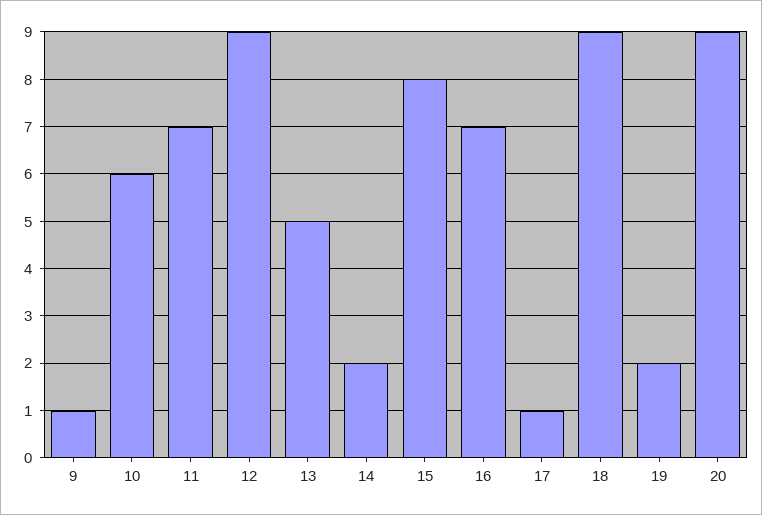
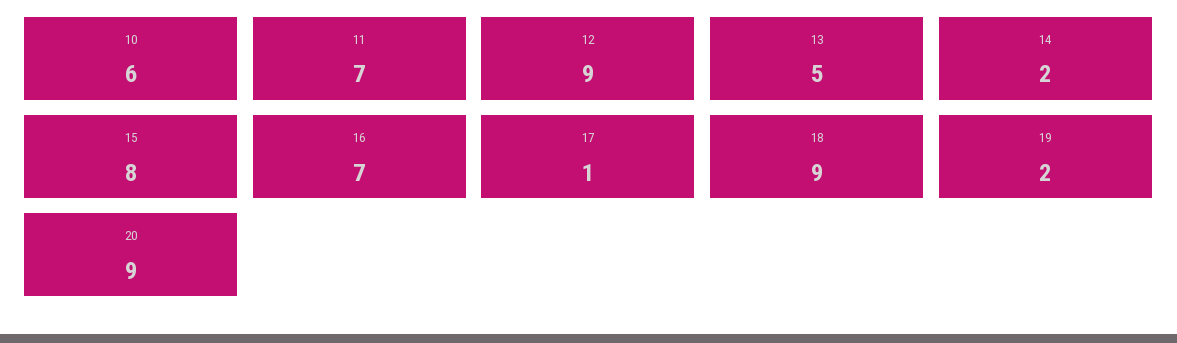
9: 1 -> none

